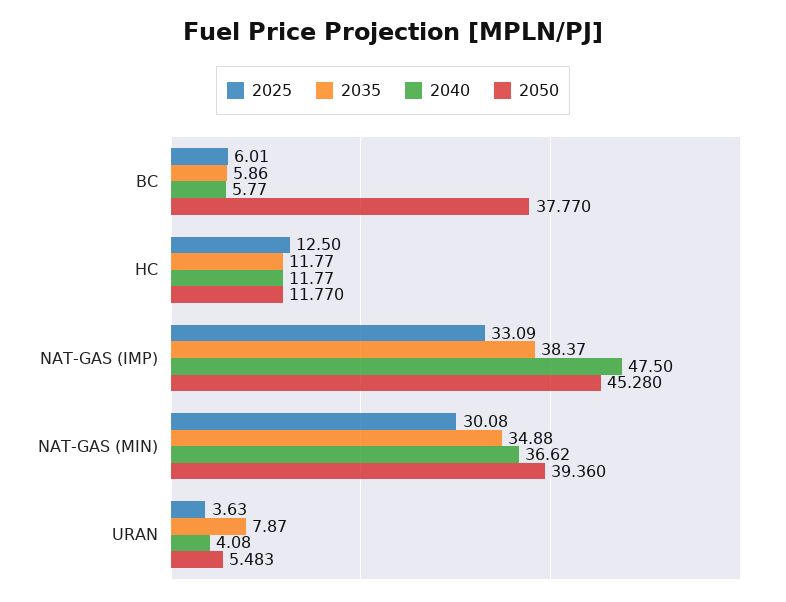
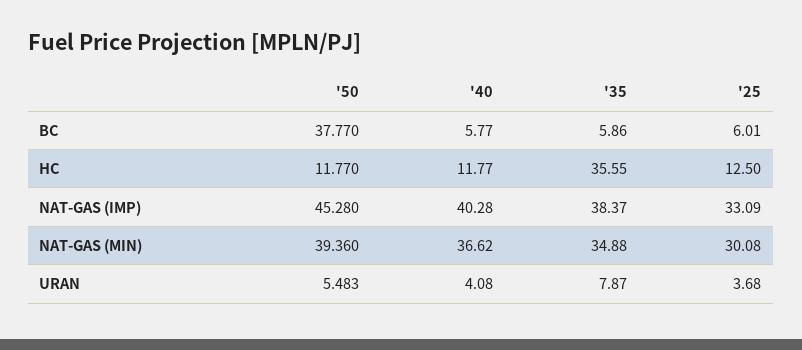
2035, HC: 11.77 -> 35.55
2040, NAT-GAS (IMP): 47.5 -> 40.28
2025, URAN: 3.63 -> 3.68

